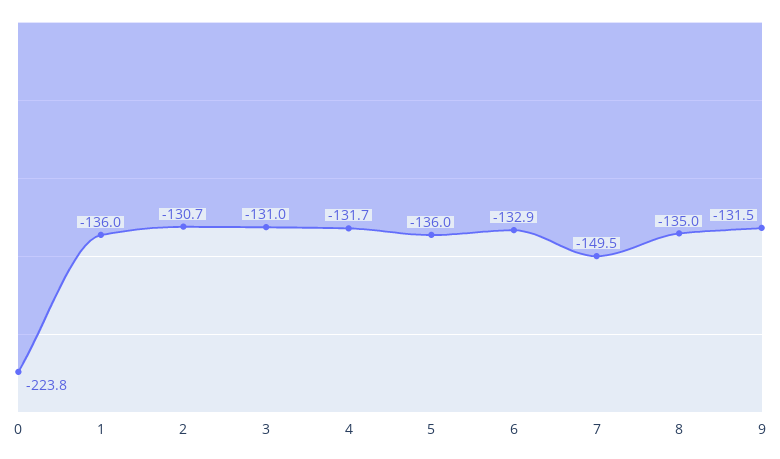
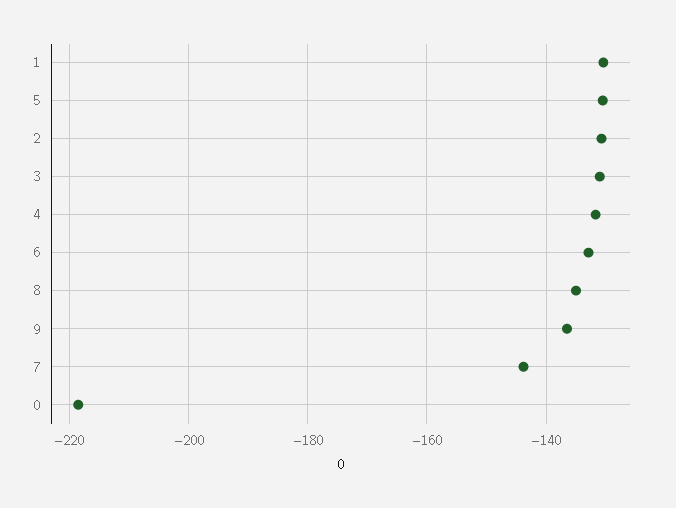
0: -223.8 -> -218
1: -136 -> -130
5: -136 -> -130
7: -149.5 -> -144
9: -131.5 -> -136

